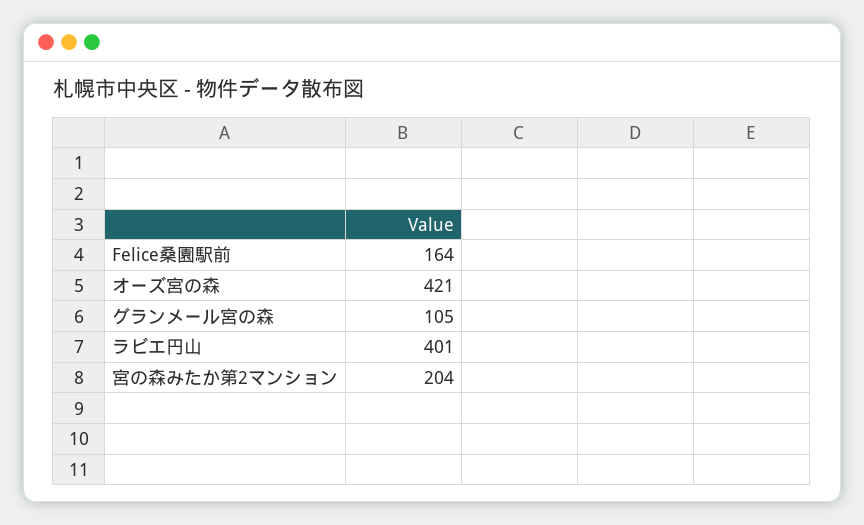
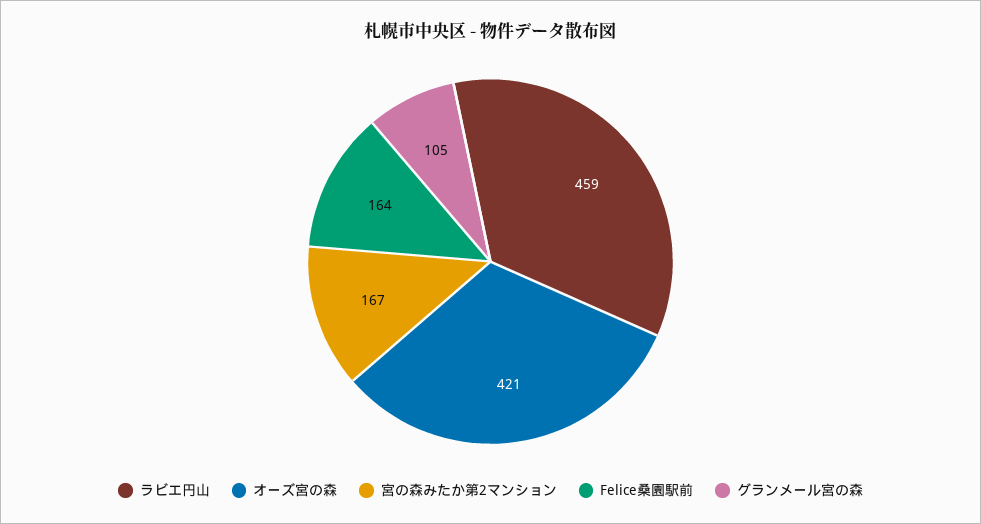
ラビエ円山: 401 -> 459
宮の森みたか第2マンション: 204 -> 167

